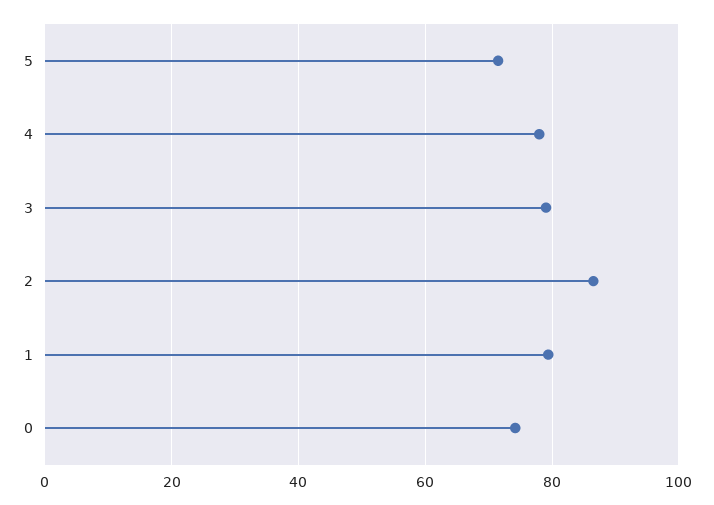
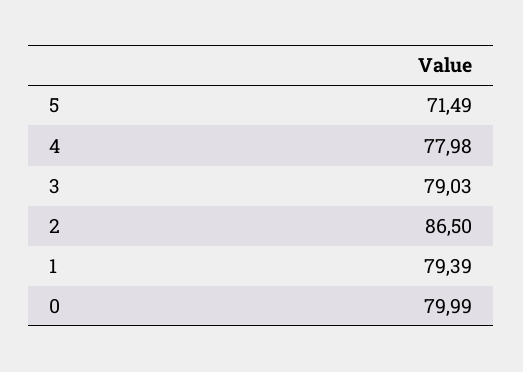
0: 74 -> 79.99

